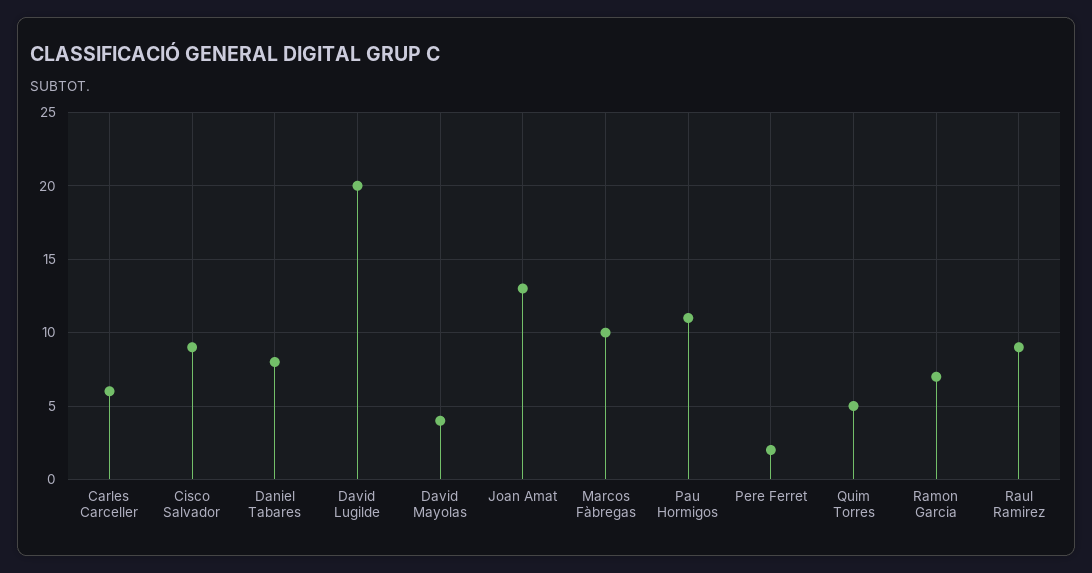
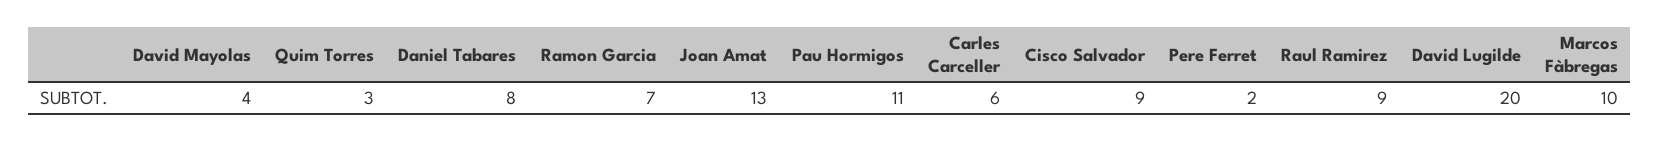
Quim Torres: 5 -> 3

